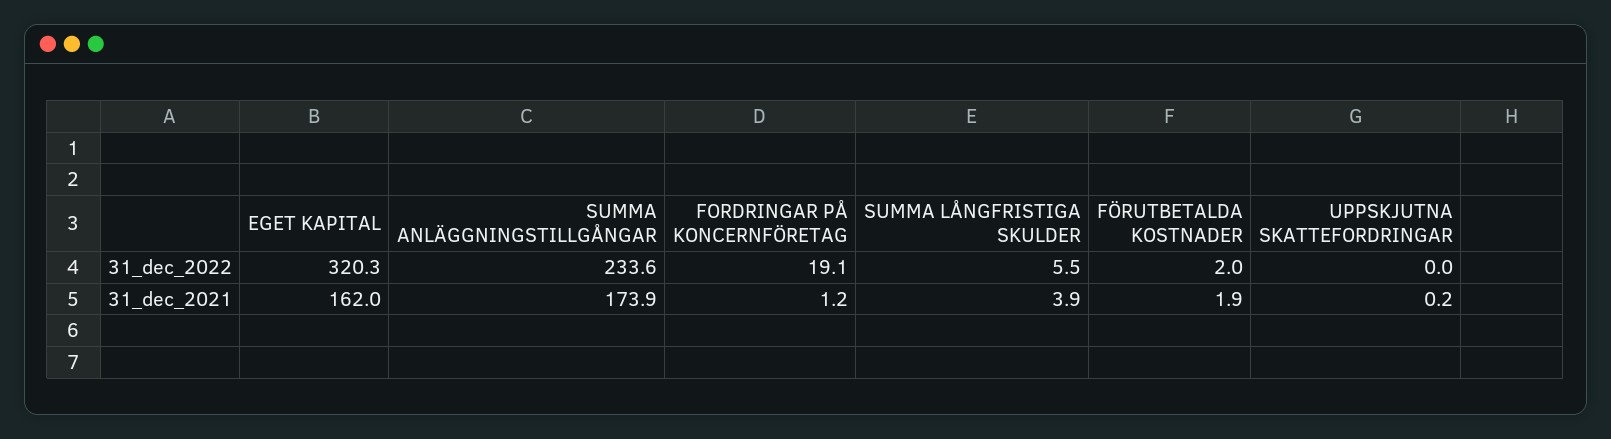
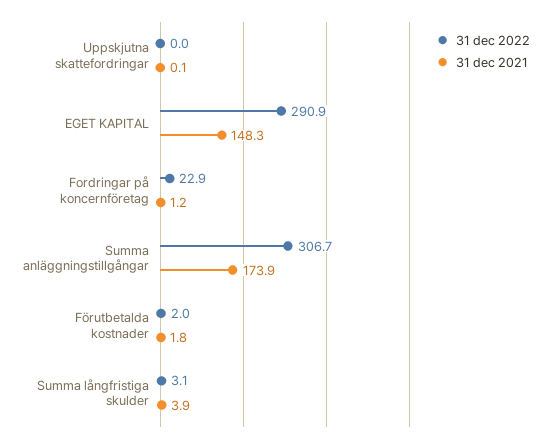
31_dec_2022, EGET KAPITAL: 320.3 -> 290.9
31_dec_2022, SUMMA ANLÄGGNINGSTILLGÅNGAR: 233.6 -> 306.7
31_dec_2022, FORDRINGAR PÅ KONCERNFÖRETAG: 19.1 -> 22.9
31_dec_2022, SUMMA LÅNGFRISTIGA SKULDER: 5.5 -> 3.1
31_dec_2021, EGET KAPITAL: 162 -> 148.3
31_dec_2021, FÖRUTBETALDA KOSTNADER: 1.9 -> 1.8
31_dec_2021, UPPSKJUTNA SKATTEFORDRINGAR: 0.2 -> 0.1

